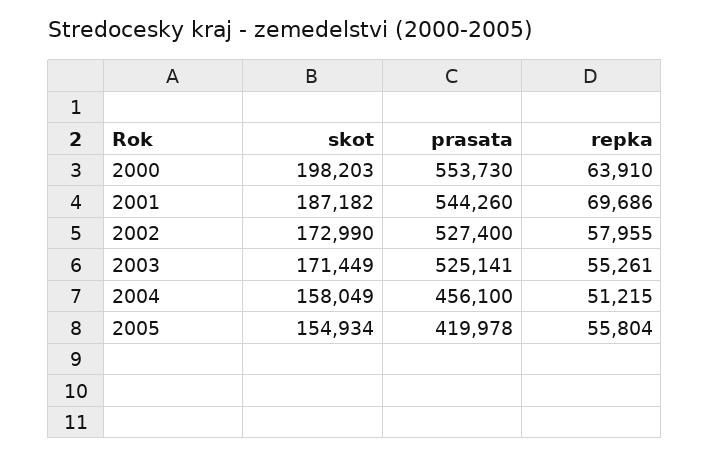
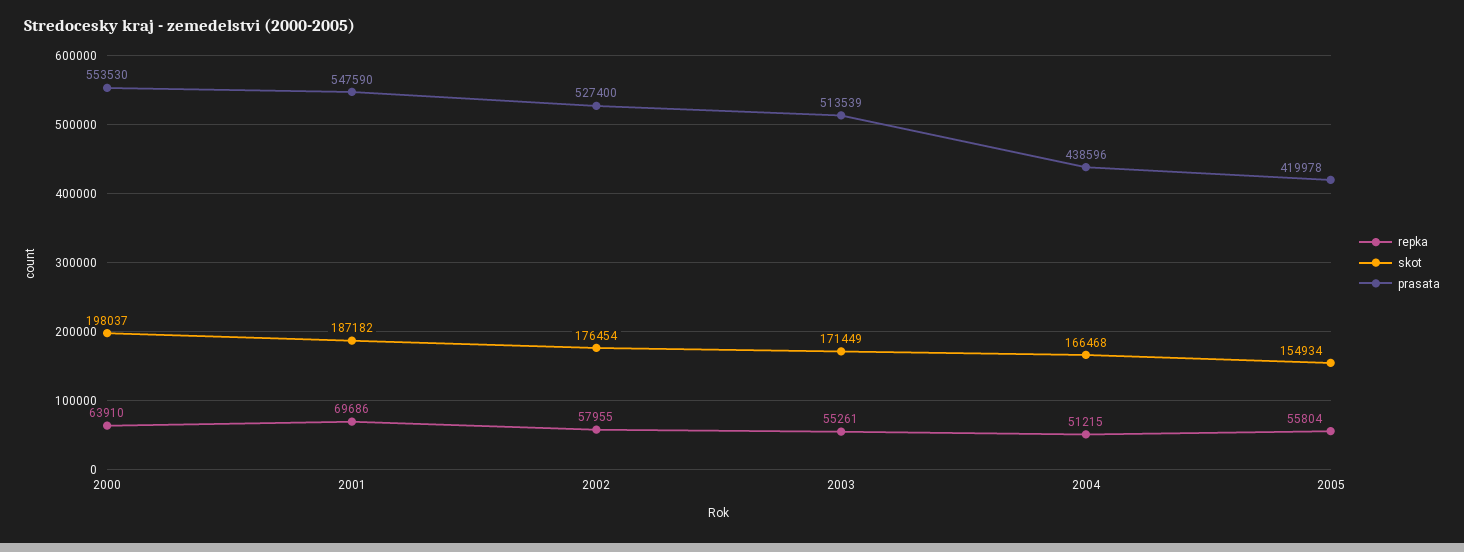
skot, 2000: 198203 -> 198037
prasata, 2000: 553730 -> 553530
prasata, 2001: 544260 -> 547590
skot, 2002: 172990 -> 176454
prasata, 2003: 525141 -> 513539
skot, 2004: 158049 -> 166468
prasata, 2004: 456100 -> 438596

